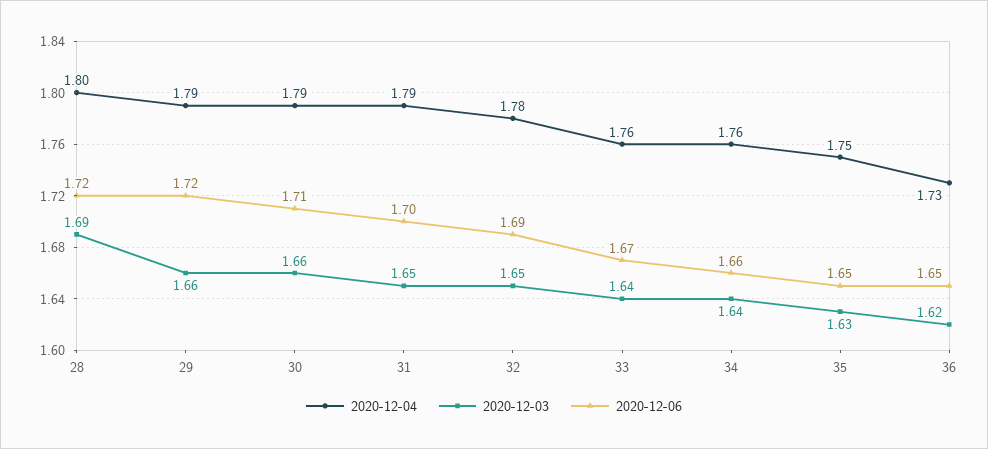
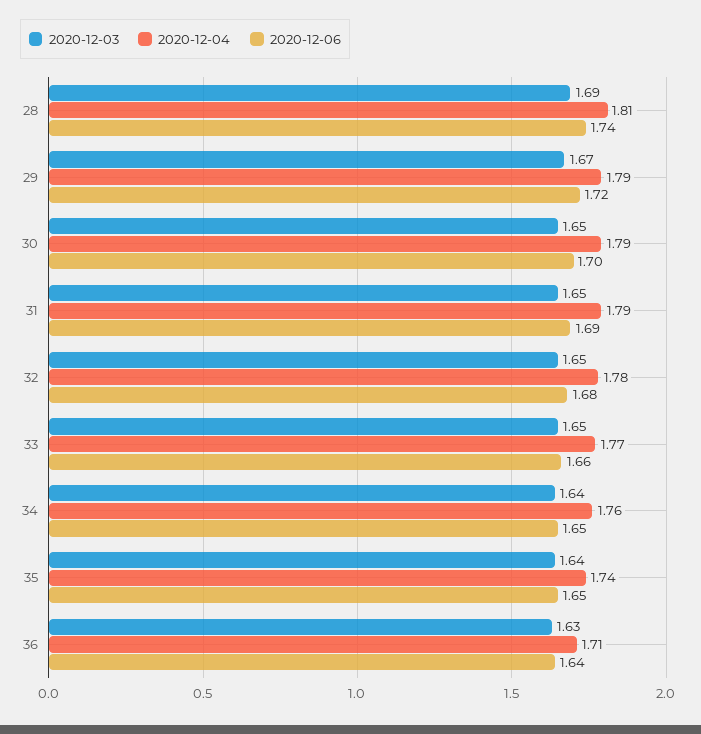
2020-12-04, 28: 1.8 -> 1.81
2020-12-06, 28: 1.72 -> 1.74
2020-12-03, 29: 1.66 -> 1.67
2020-12-03, 30: 1.66 -> 1.65
2020-12-06, 30: 1.71 -> 1.7
2020-12-06, 31: 1.7 -> 1.69
2020-12-06, 32: 1.69 -> 1.68
2020-12-04, 33: 1.76 -> 1.77
2020-12-03, 33: 1.64 -> 1.65
2020-12-06, 33: 1.67 -> 1.66
2020-12-06, 34: 1.66 -> 1.65
2020-12-04, 35: 1.75 -> 1.74
2020-12-03, 35: 1.63 -> 1.64
2020-12-04, 36: 1.73 -> 1.71
2020-12-03, 36: 1.62 -> 1.63
2020-12-06, 36: 1.65 -> 1.64

